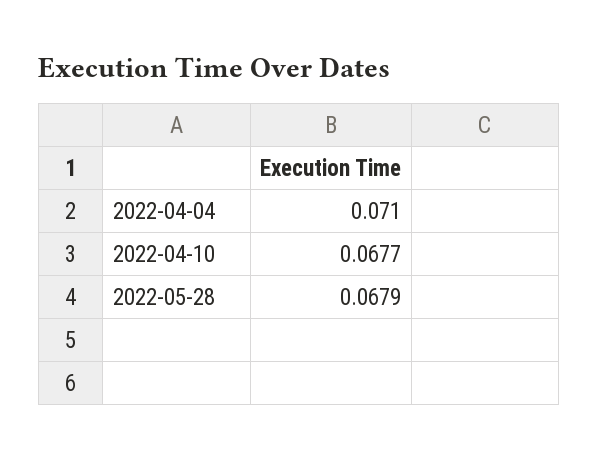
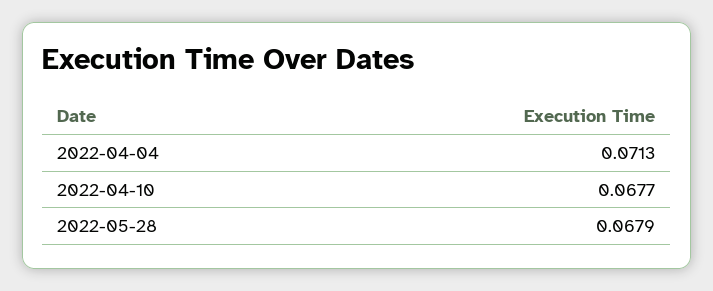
2022-04-04: 0.071 -> 0.0713

